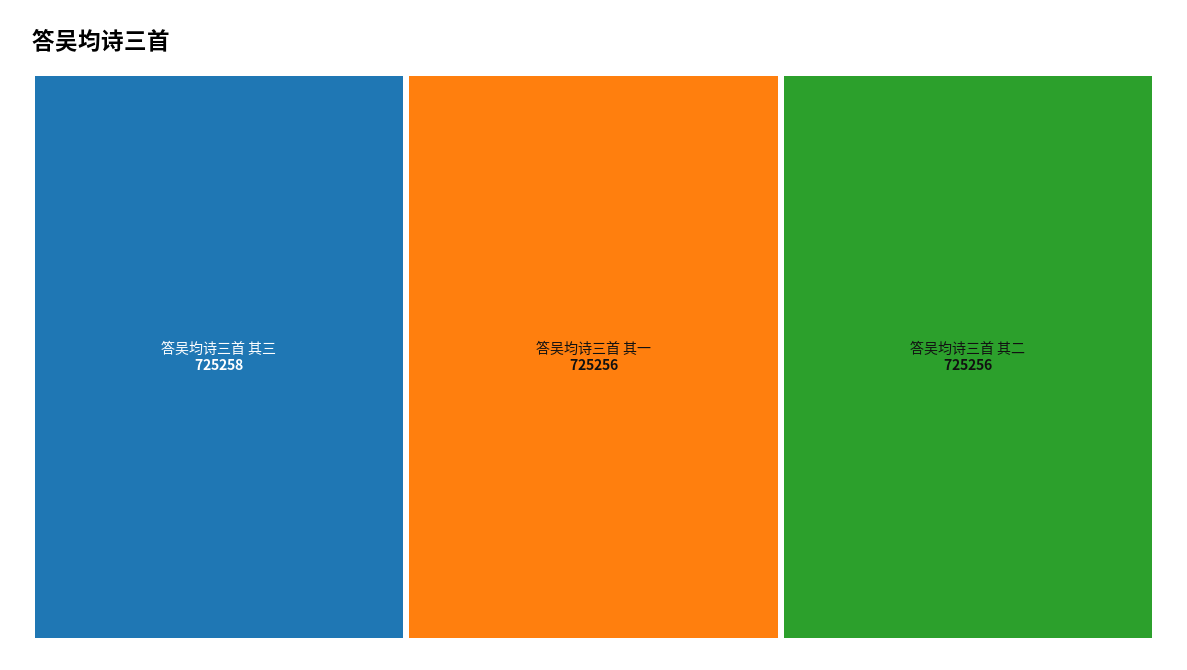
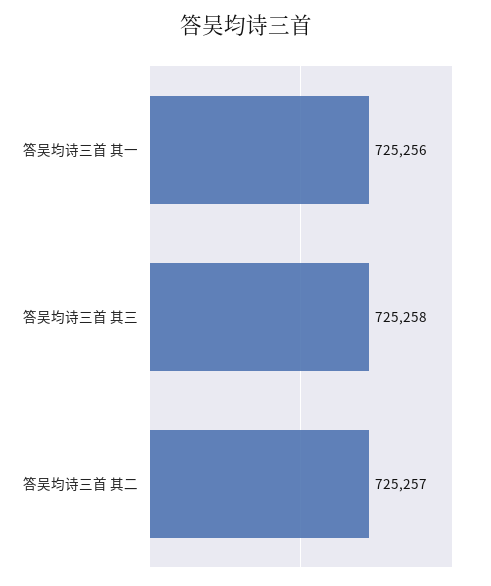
答吴均诗三首 其二: 725256 -> 725257

